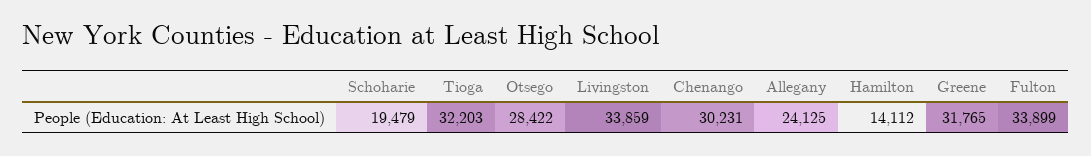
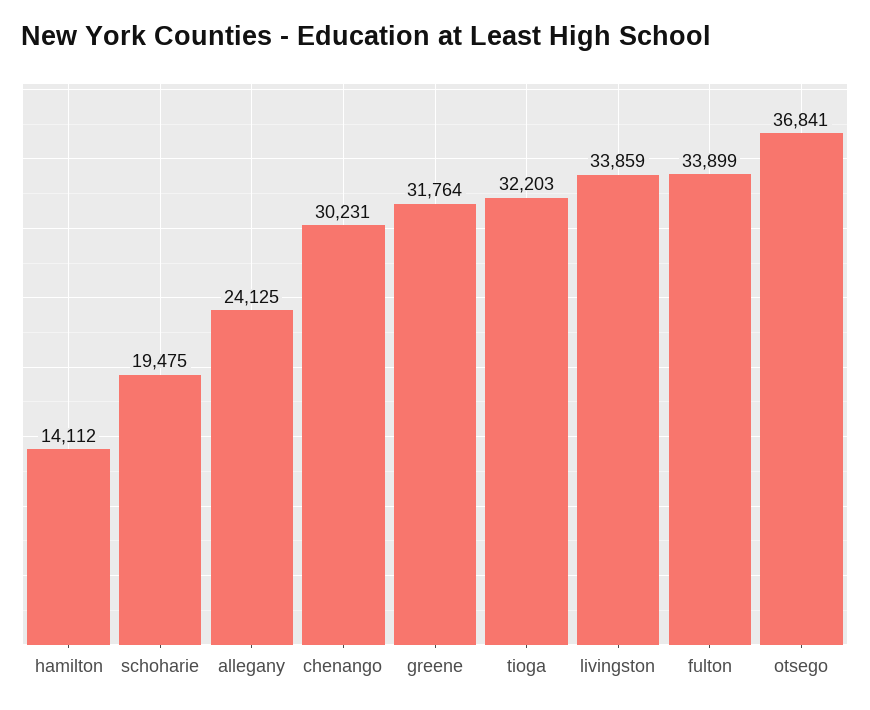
Schoharie: 19479 -> 19475
Otsego: 28422 -> 36841
Greene: 31765 -> 31764

